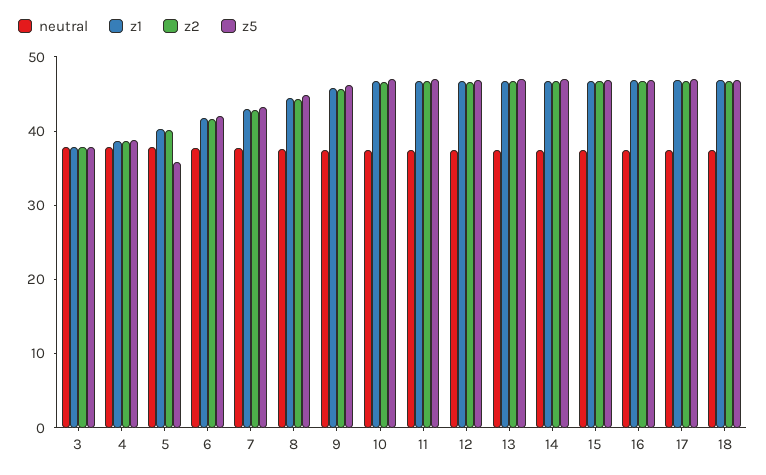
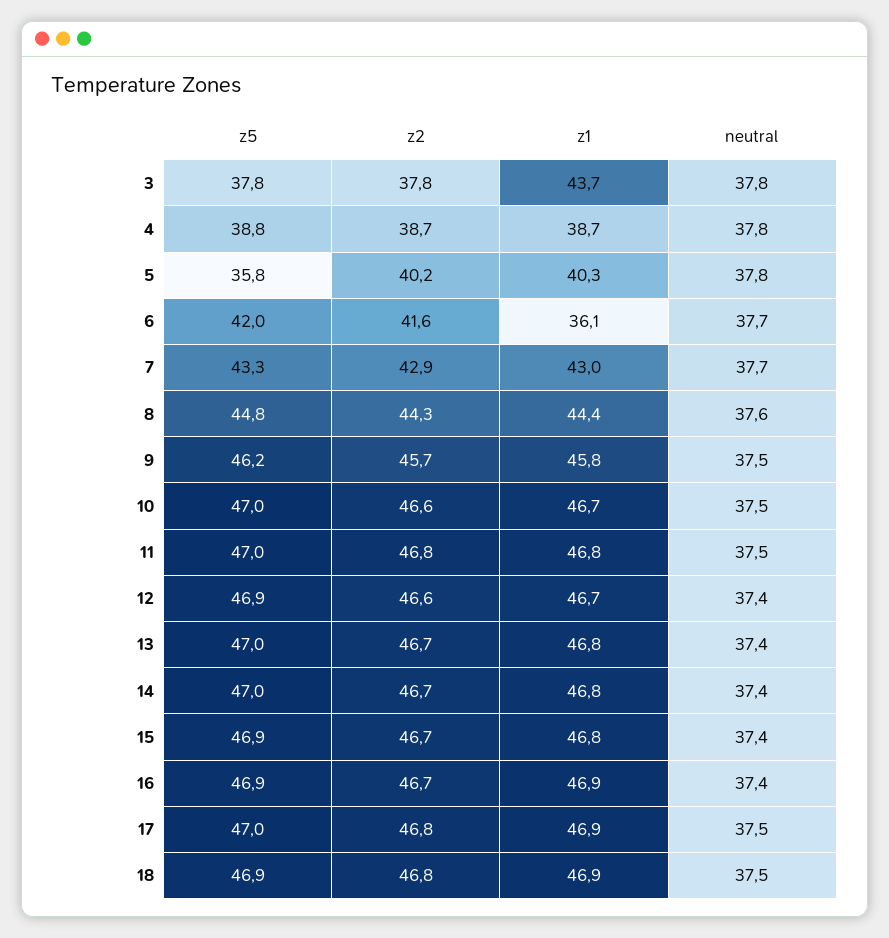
z1, 3: 38 -> 43.7
z1, 6: 42 -> 36.1

